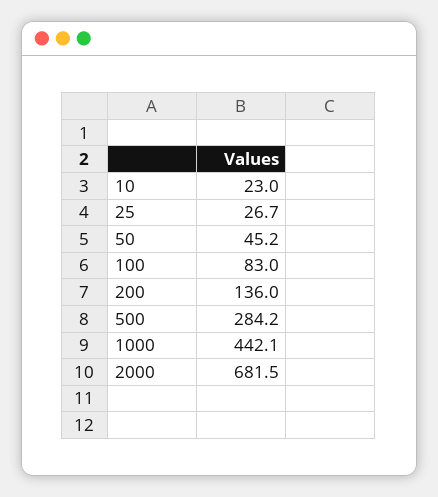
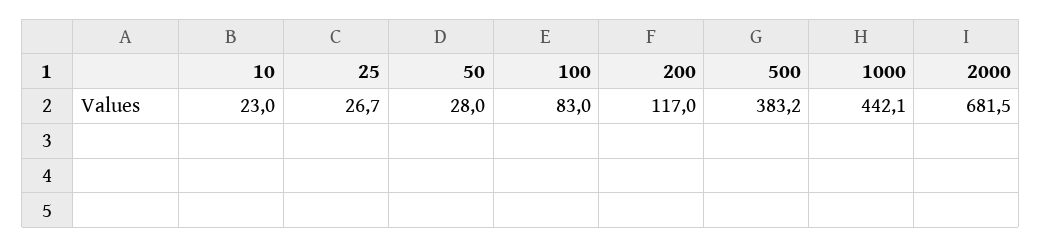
50: 45.2 -> 28
200: 136 -> 117
500: 284.2 -> 383.2

